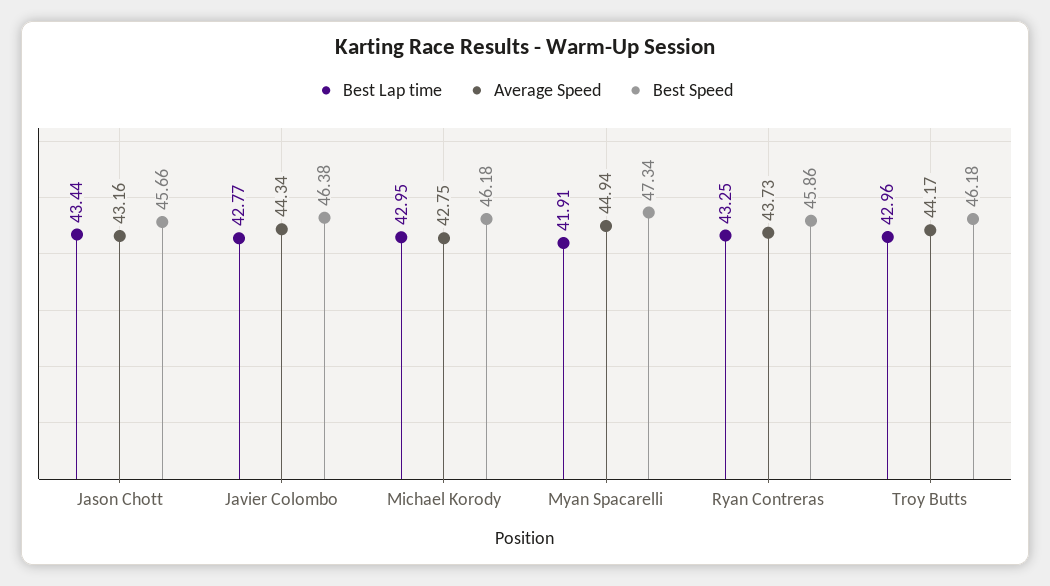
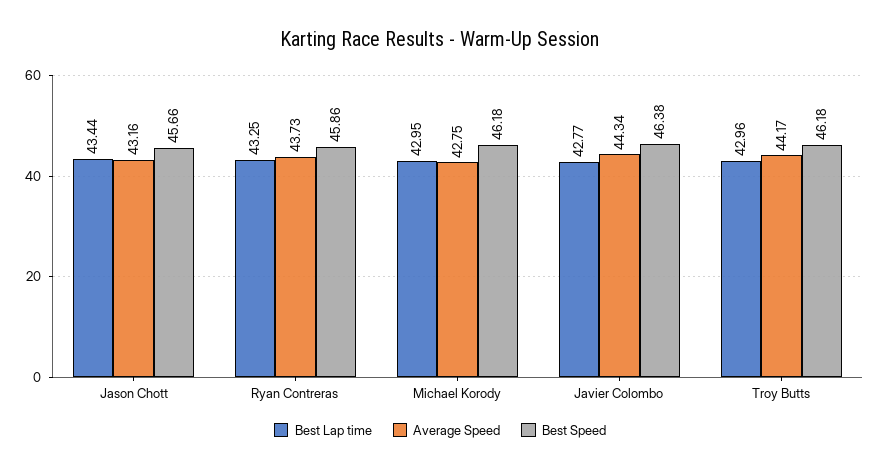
Best Lap time, Myan Spacarelli: 41.91 -> none
Average Speed, Myan Spacarelli: 44.94 -> none
Best Speed, Myan Spacarelli: 47.34 -> none

